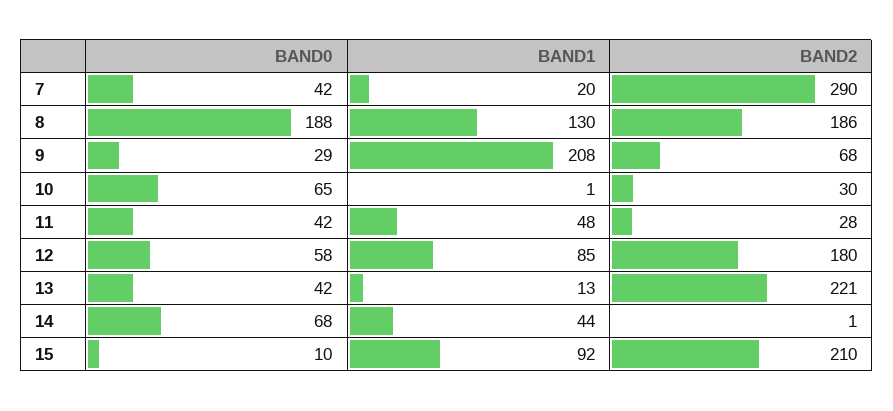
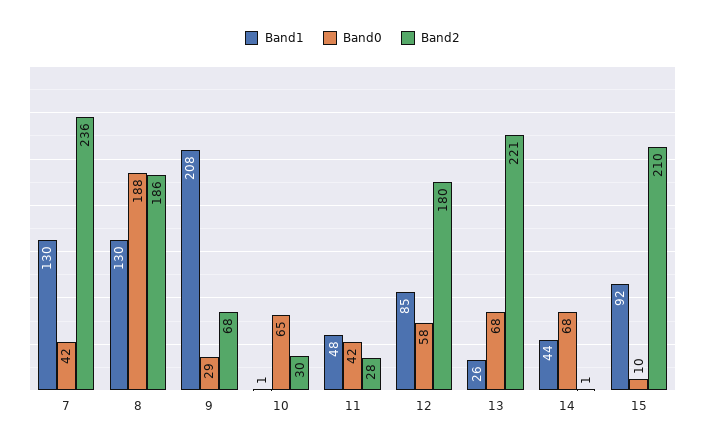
BAND1, 7: 20 -> 130
BAND2, 7: 290 -> 236
BAND0, 13: 42 -> 68
BAND1, 13: 13 -> 26

